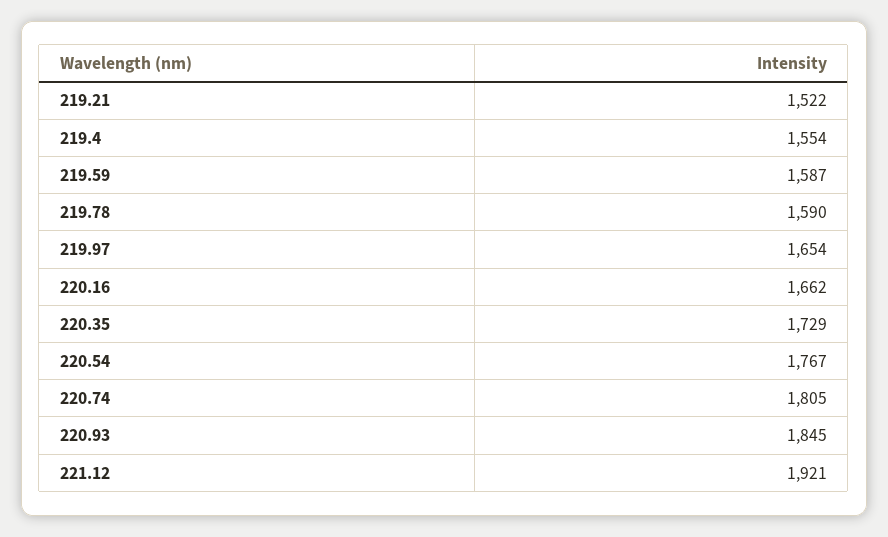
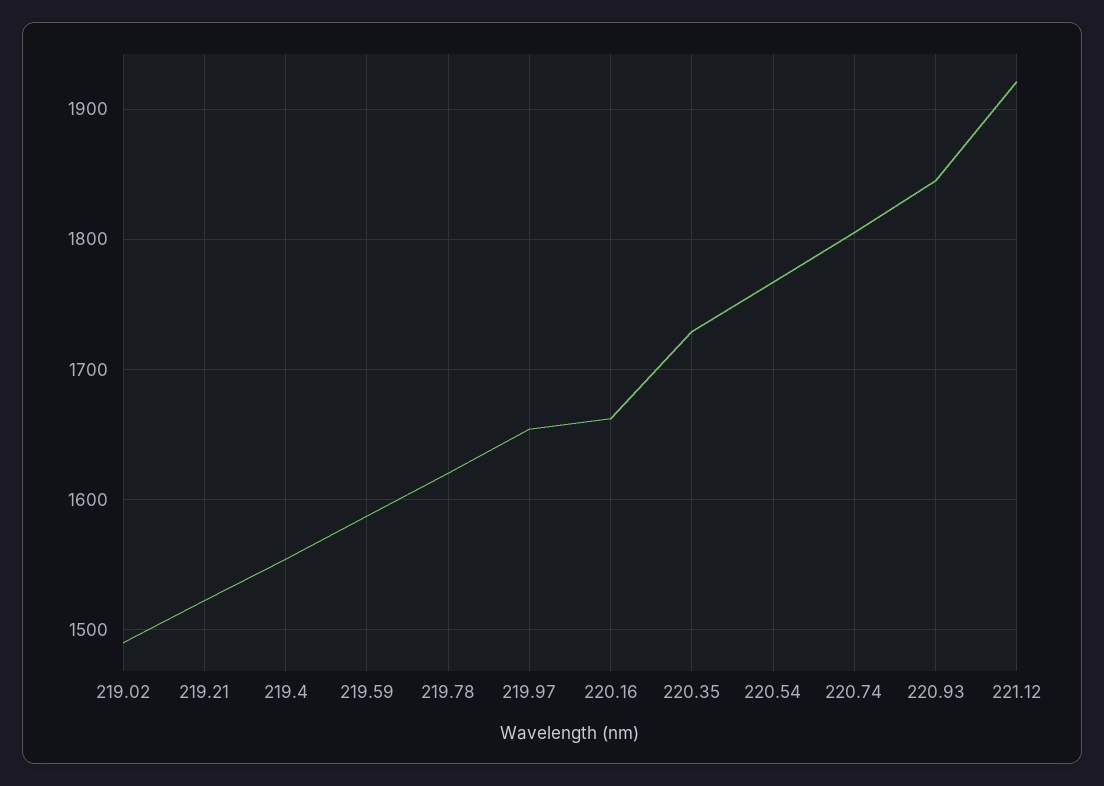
219.78: 1590 -> 1620
219.02: none -> 1490

